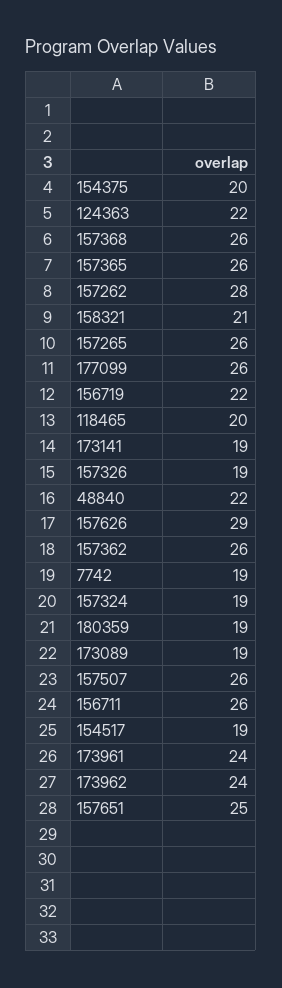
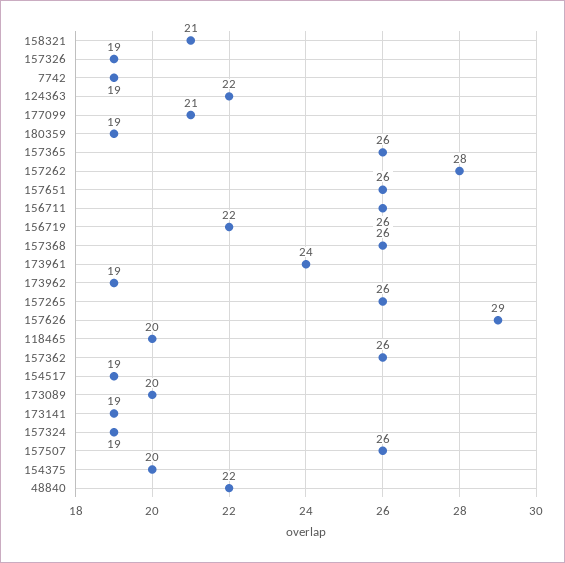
177099: 26 -> 21
173089: 19 -> 20
173962: 24 -> 19
157651: 25 -> 26

